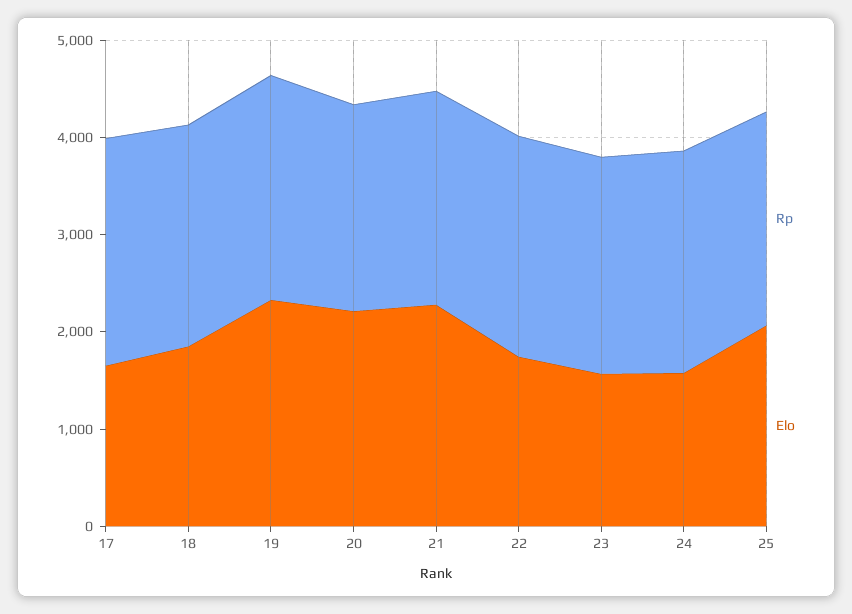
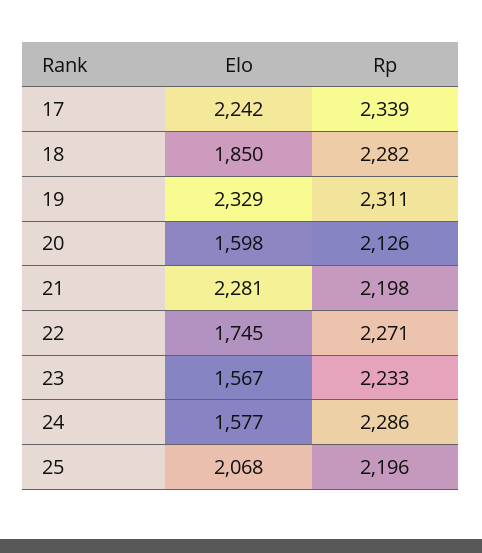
Elo, 17: 1600 -> 2242
Elo, 20: 2200 -> 1598

